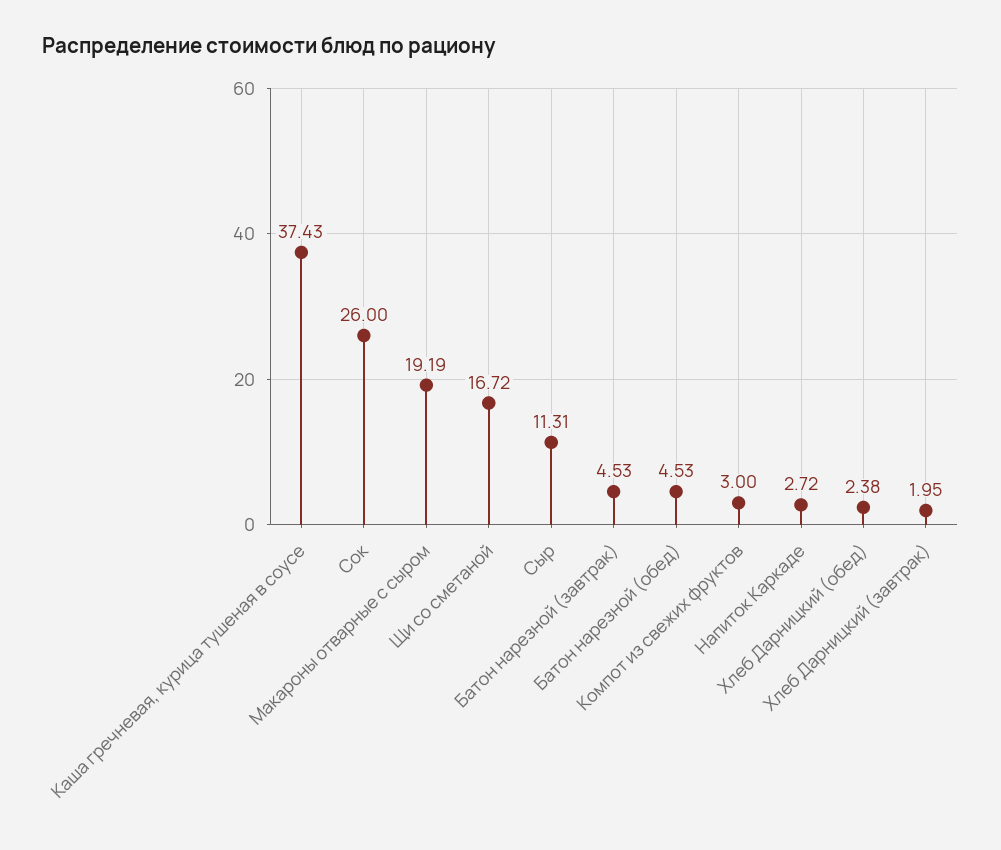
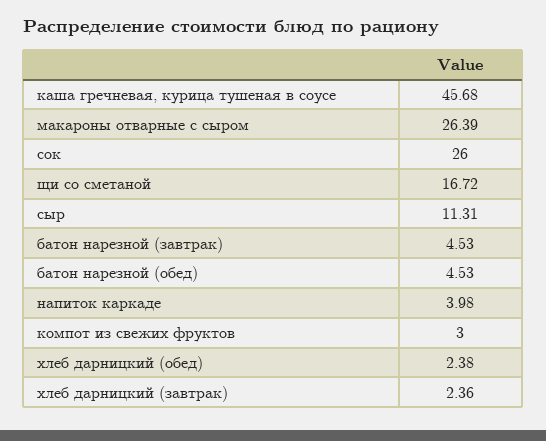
Каша гречневая, курица тушеная в соусе: 37.43 -> 45.68
Макароны отварные с сыром: 19.19 -> 26.39
Напиток Каркаде: 2.72 -> 3.98
Хлеб Дарницкий (завтрак): 1.95 -> 2.36

